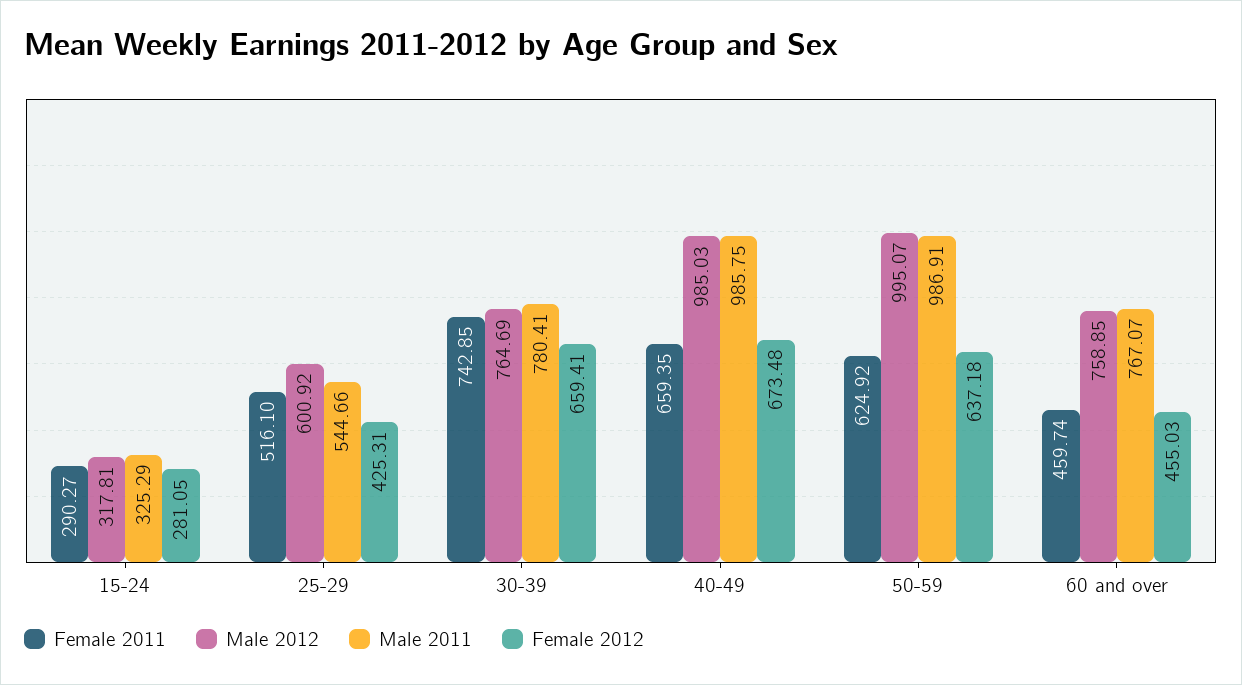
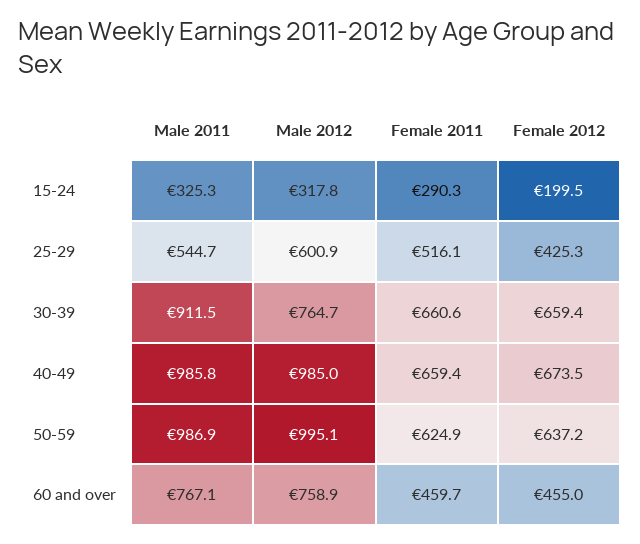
Female 2012, 15-24: 281.05 -> 199.5
Female 2011, 30-39: 742.85 -> 660.6
Male 2011, 30-39: 780.41 -> 911.5

